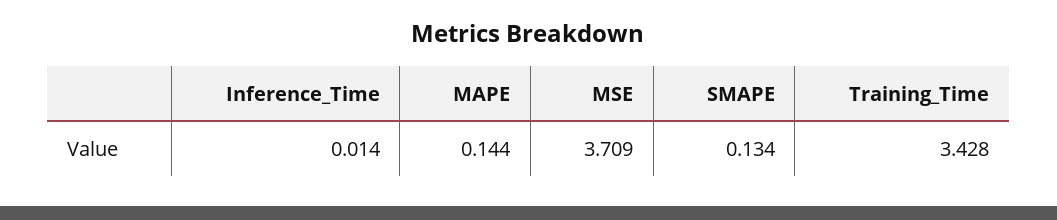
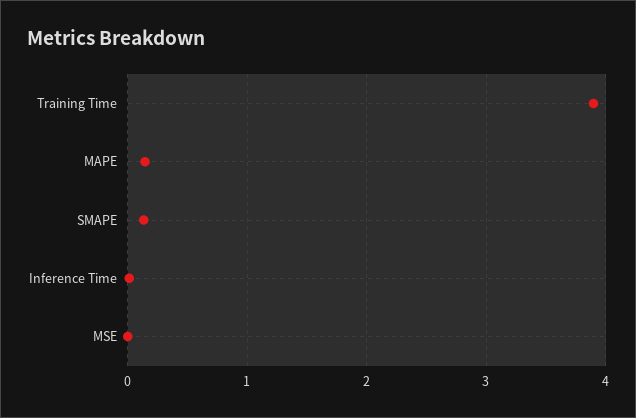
MSE: 3.709 -> 0
Training_Time: 3.428 -> 3.9

